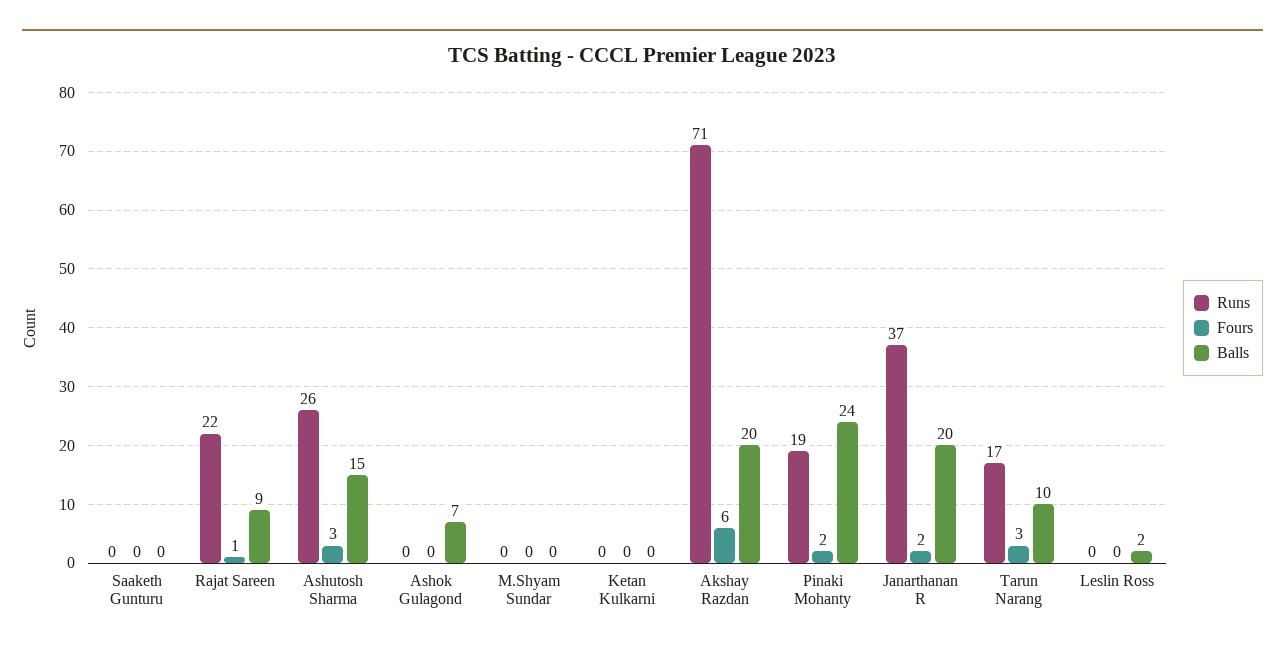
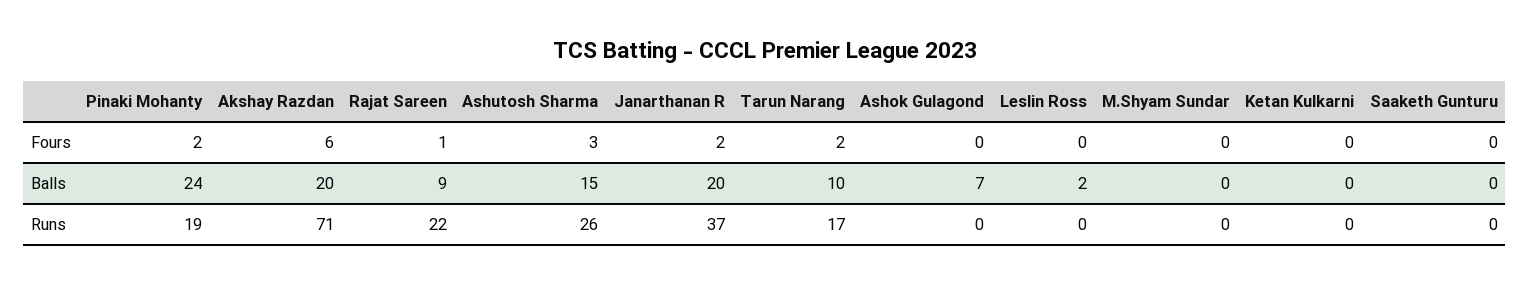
Fours, Tarun Narang: 3 -> 2

